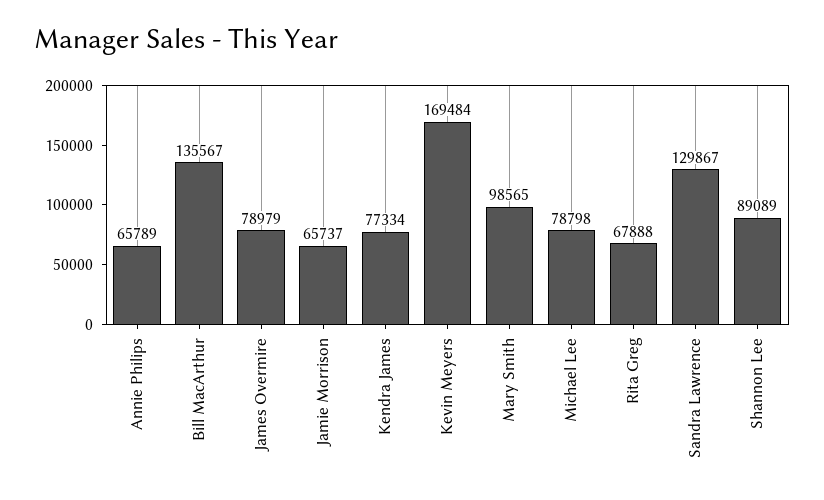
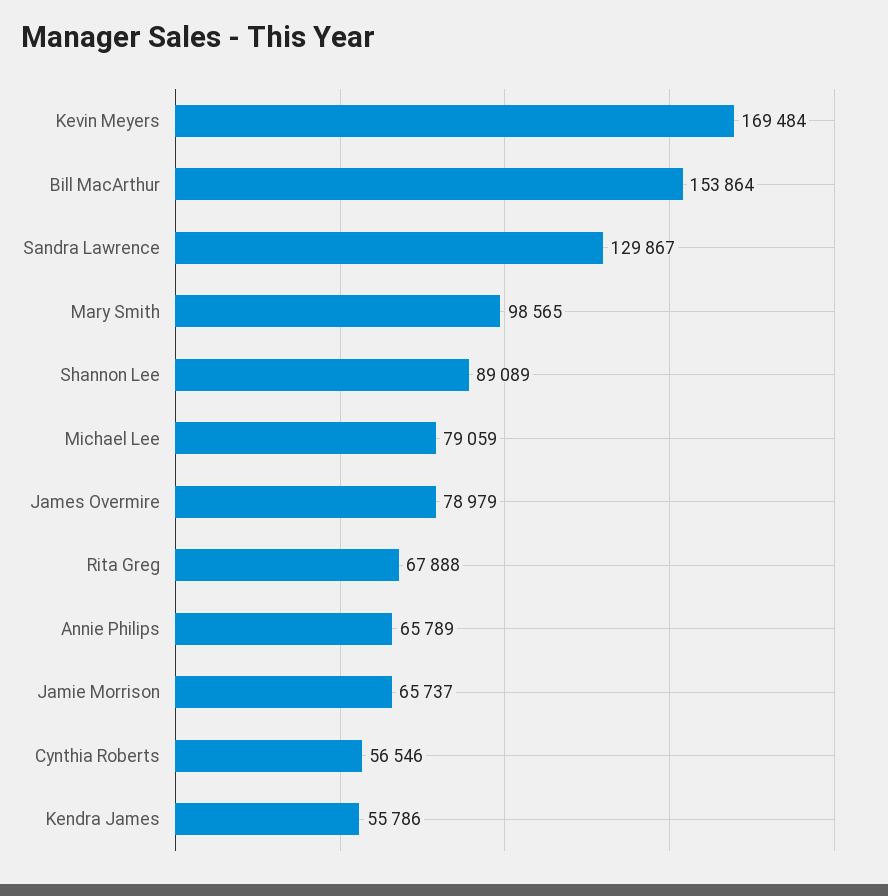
Bill MacArthur: 135567 -> 153864
Kendra James: 77334 -> 55786
Michael Lee: 78798 -> 79059
Cynthia Roberts: none -> 56546

